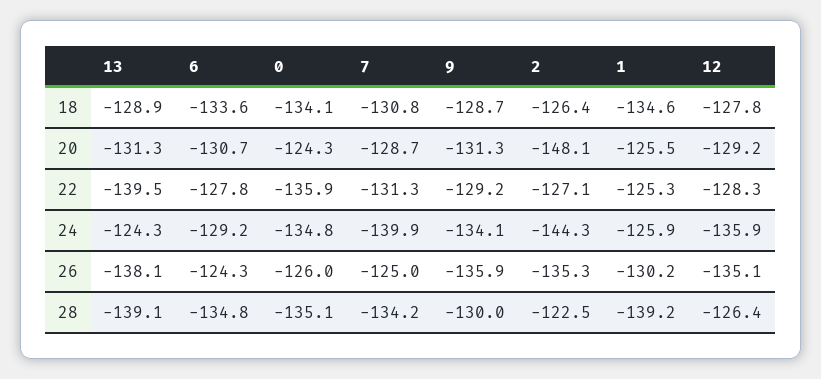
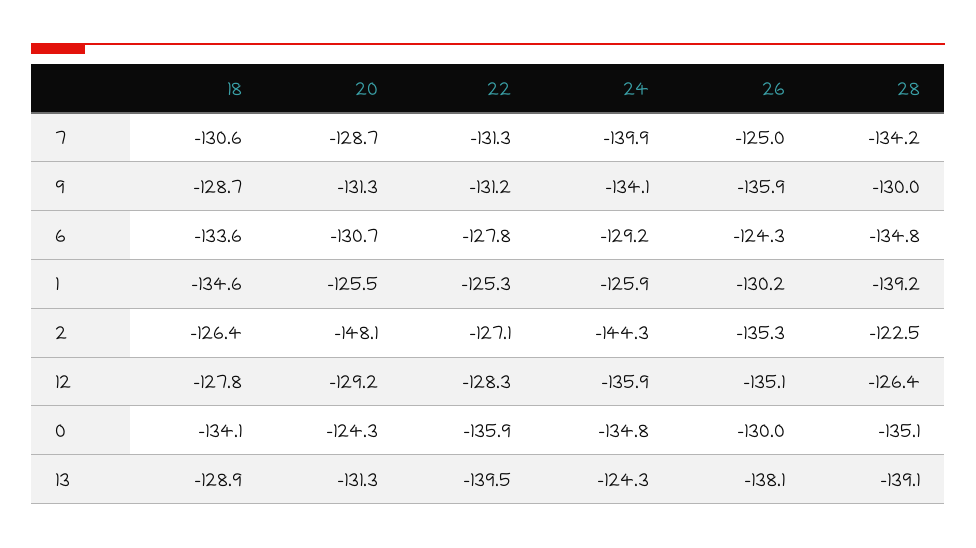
7, 18: -130.8 -> -130.6
9, 22: -129.2 -> -131.2
0, 26: -126 -> -130

